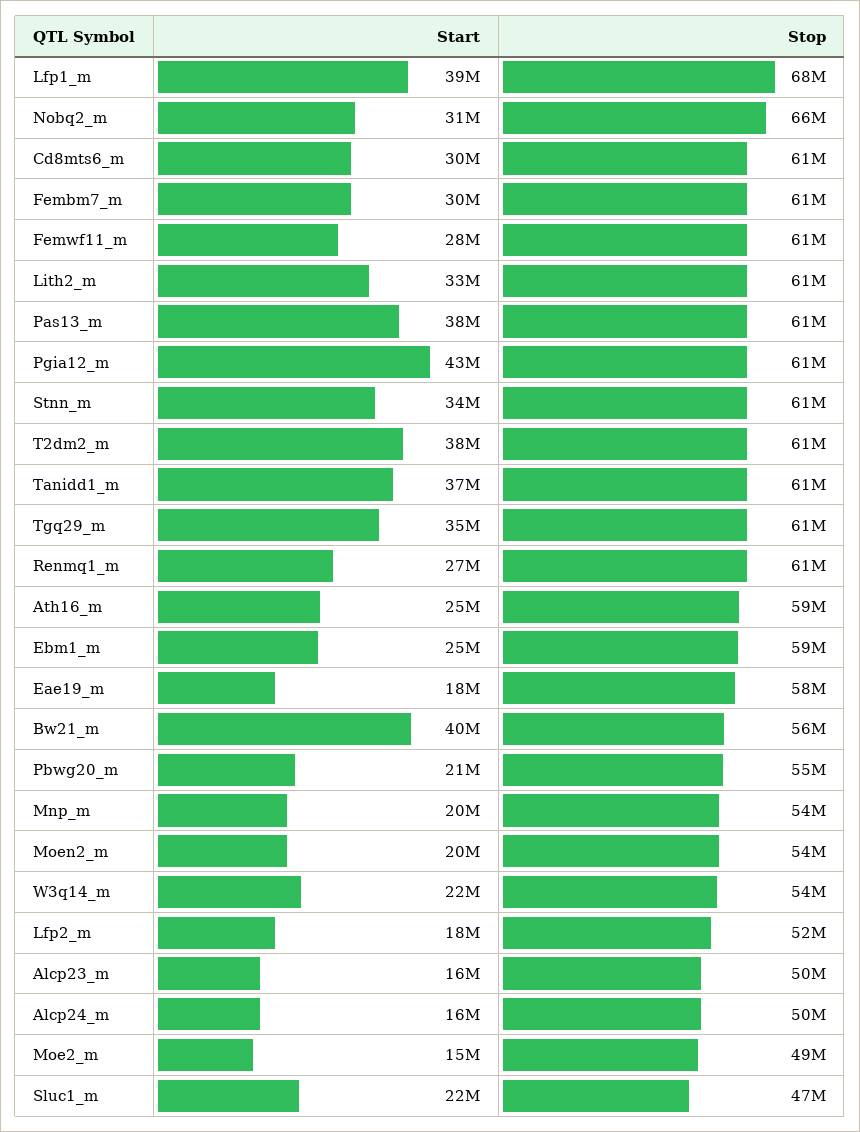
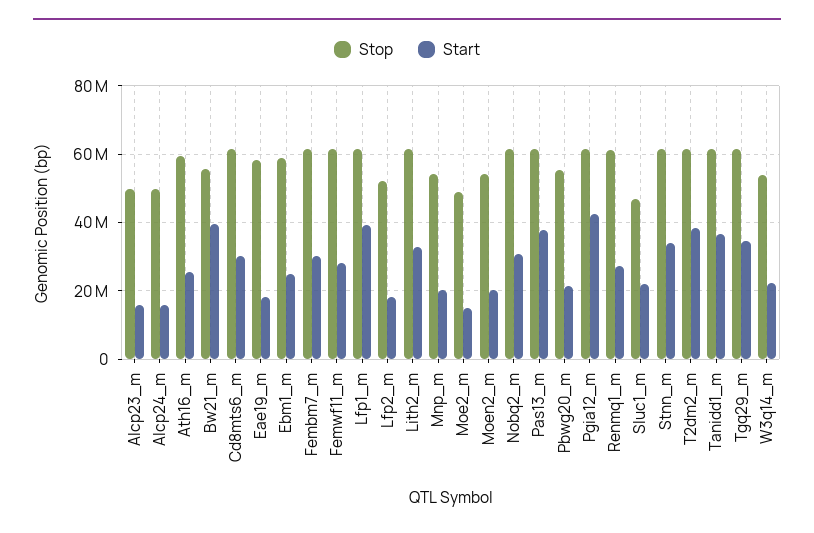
Stop, Lfp1_m: 68000000 -> 62000000
Stop, Nobq2_m: 66000000 -> 62000000

